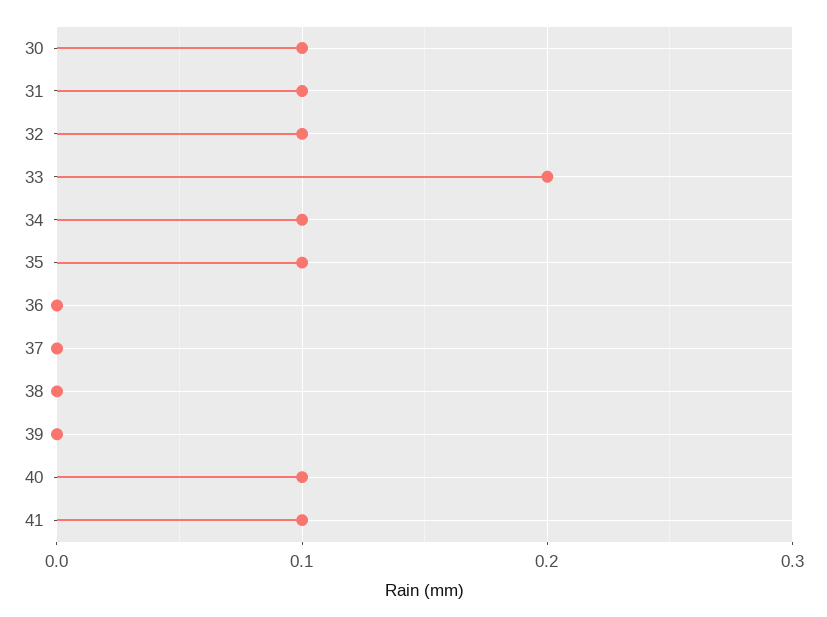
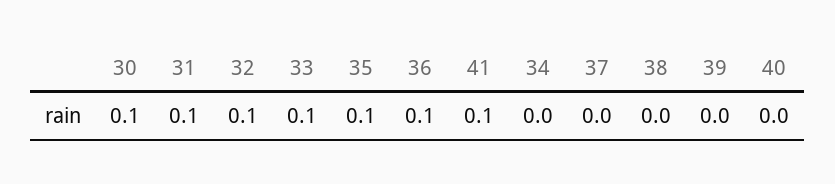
33: 0.2 -> 0.1
34: 0.1 -> 0
36: 0 -> 0.1
40: 0.1 -> 0

